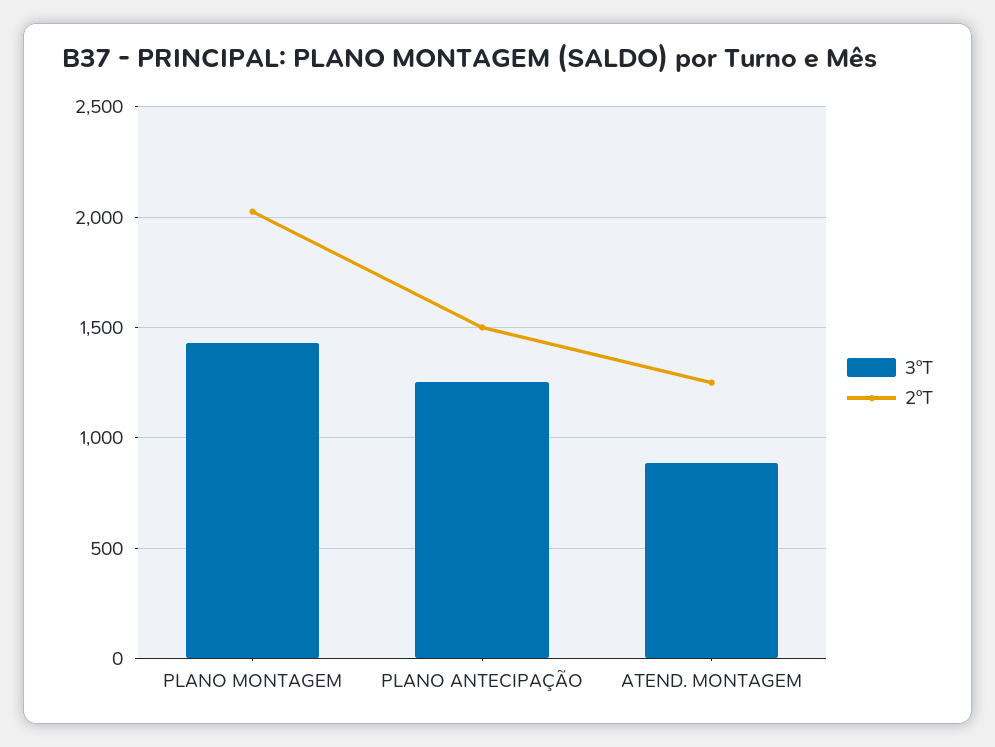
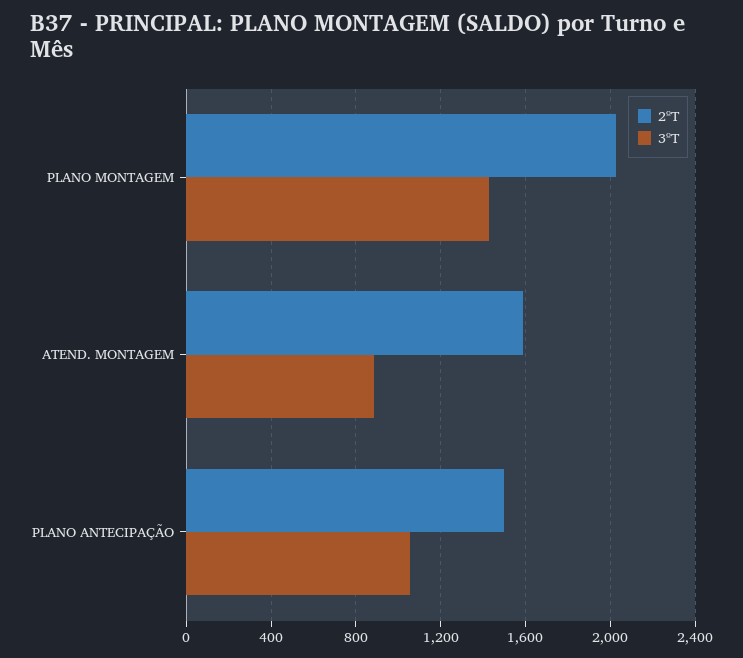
3ºT, PLANO ANTECIPAÇÃO: 1250 -> 1050
2ºT, ATEND. MONTAGEM: 1250 -> 1600

